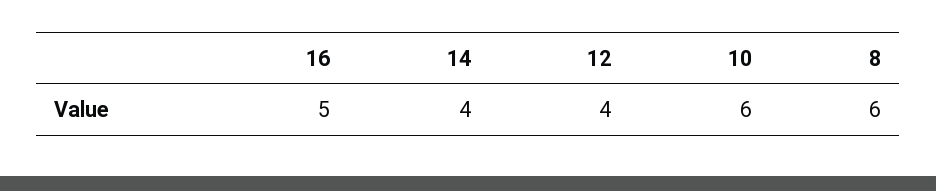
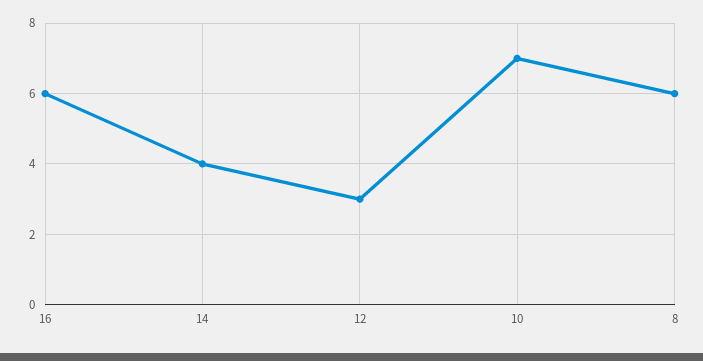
16: 5 -> 6
12: 4 -> 3
10: 6 -> 7

